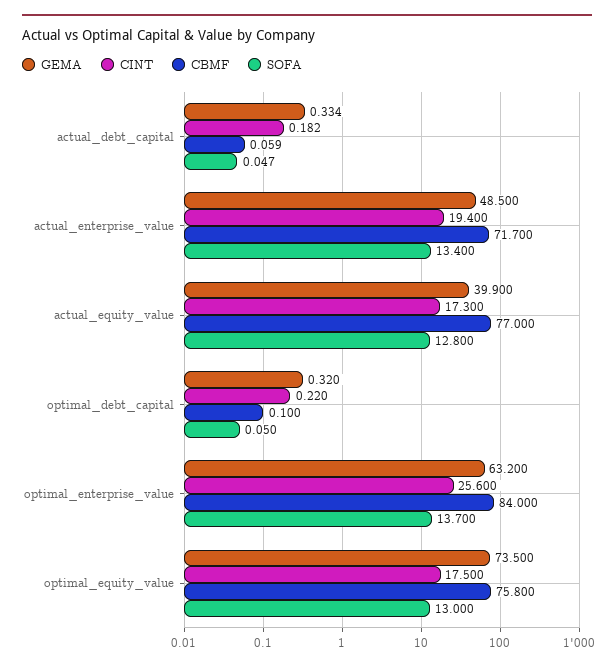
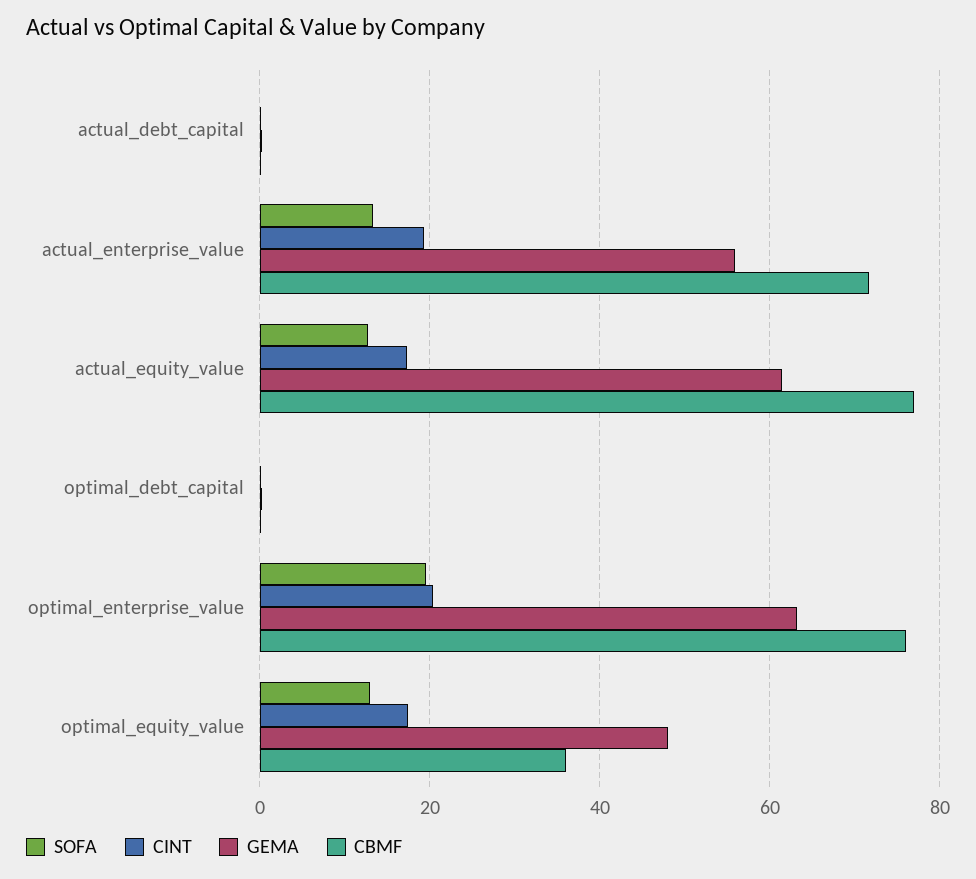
GEMA, actual_enterprise_value: 48.5 -> 56
GEMA, actual_equity_value: 39.9 -> 62
CINT, optimal_enterprise_value: 25.6 -> 20
CBMF, optimal_enterprise_value: 84 -> 76
SOFA, optimal_enterprise_value: 13.7 -> 20
GEMA, optimal_equity_value: 73.5 -> 48
CBMF, optimal_equity_value: 75.8 -> 36

